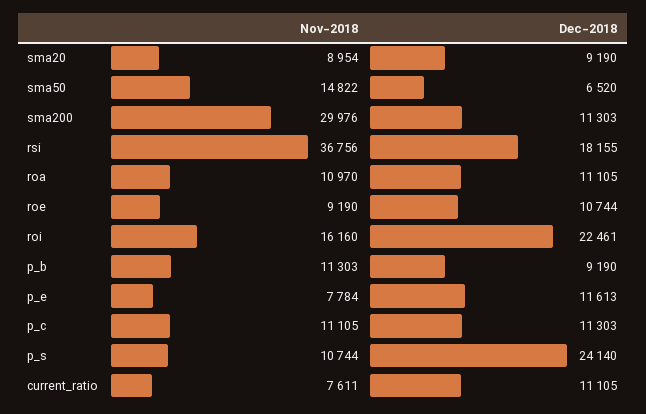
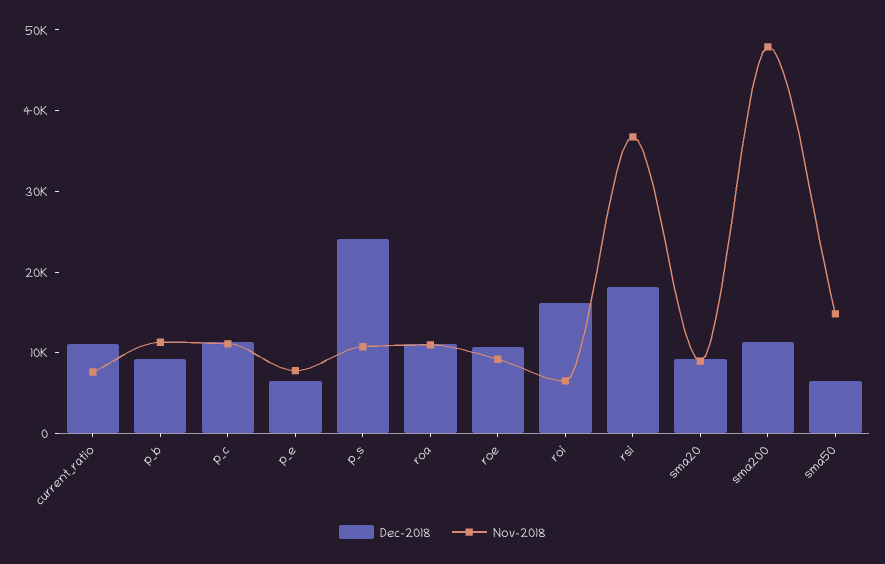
Nov-2018, sma200: 29976 -> 48000
Nov-2018, roi: 16160 -> 6000
Dec-2018, roi: 22461 -> 16000
Dec-2018, p_e: 11613 -> 6000

